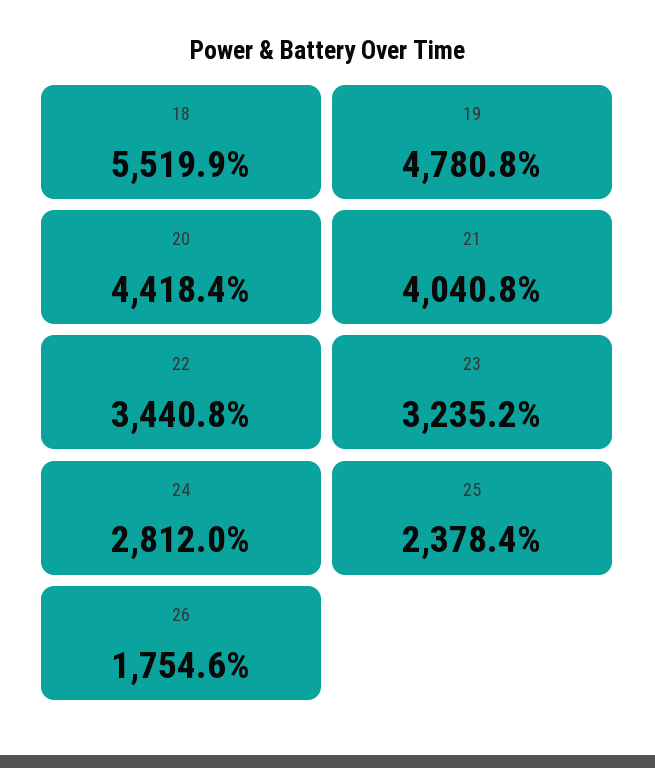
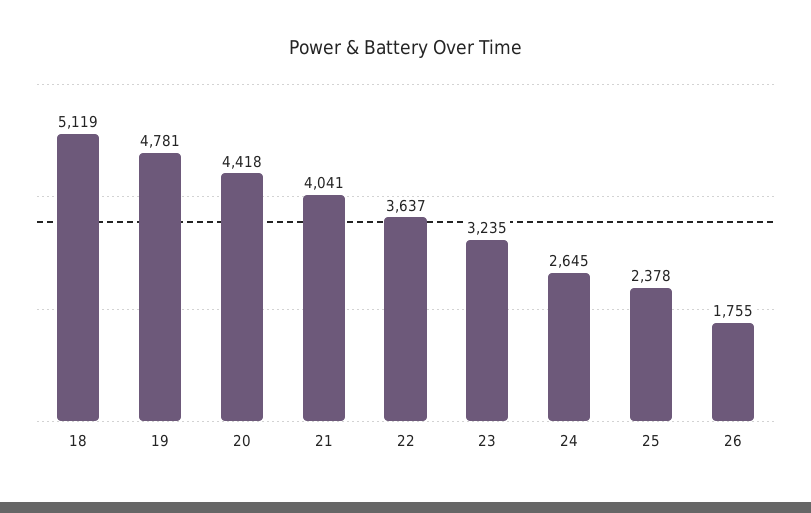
18: 5519.9 -> 5119
22: 3440.8 -> 3637
24: 2812 -> 2645

